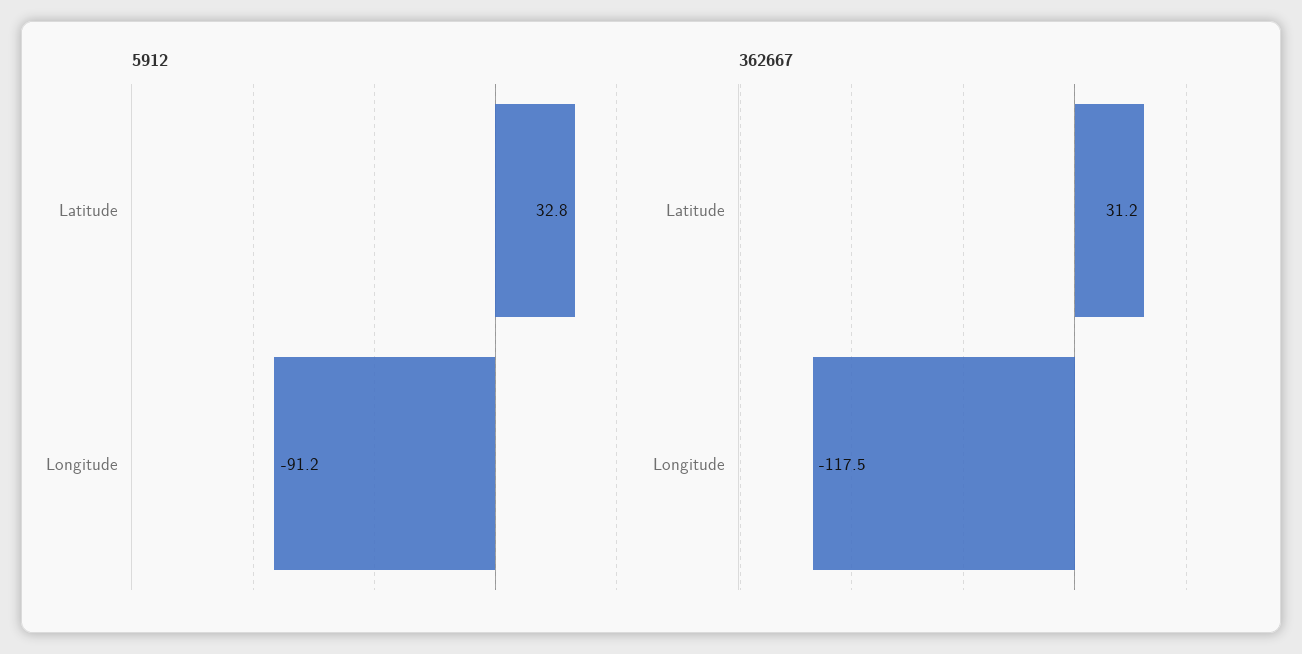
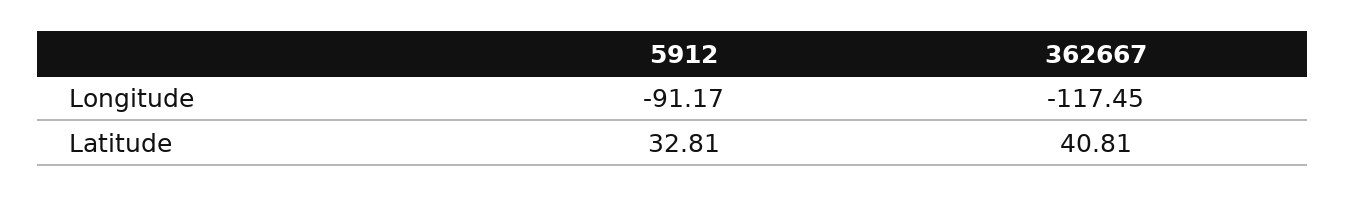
362667, Latitude: 31.2 -> 40.81

